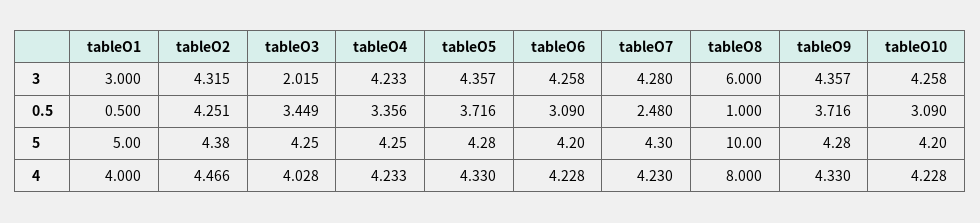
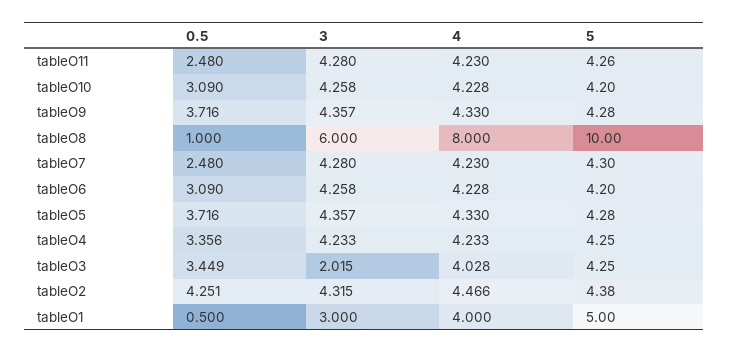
tableO11, 0.5: none -> 2.48
tableO11, 3: none -> 4.28
tableO11, 4: none -> 4.23
tableO11, 5: none -> 4.26

